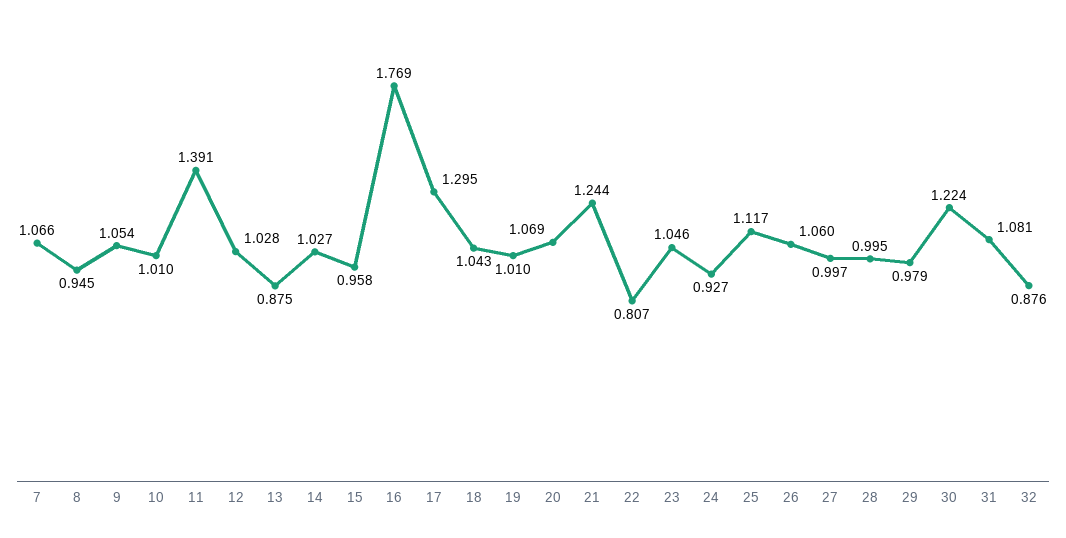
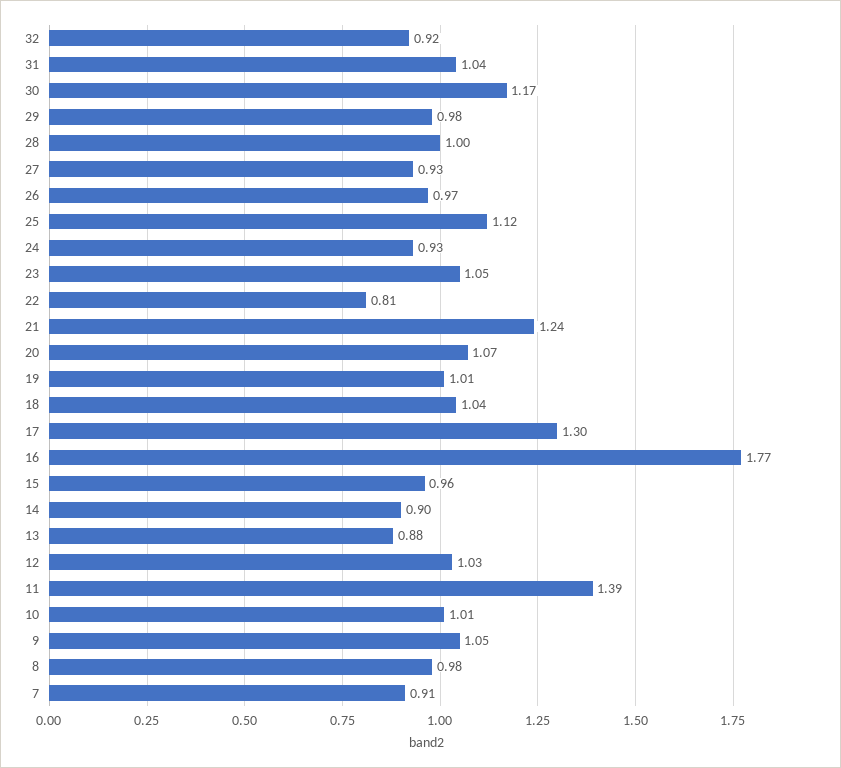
7: 1.066 -> 0.91
8: 0.945 -> 0.98
14: 1.027 -> 0.9
26: 1.06 -> 0.97
27: 0.997 -> 0.93
30: 1.224 -> 1.17
31: 1.081 -> 1.04
32: 0.876 -> 0.92

